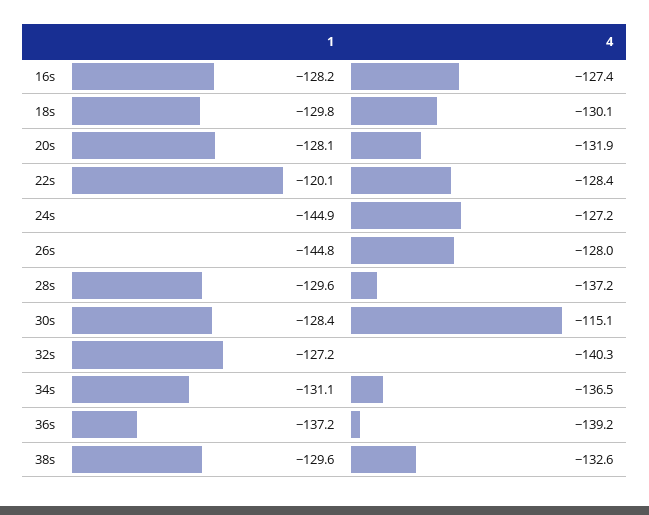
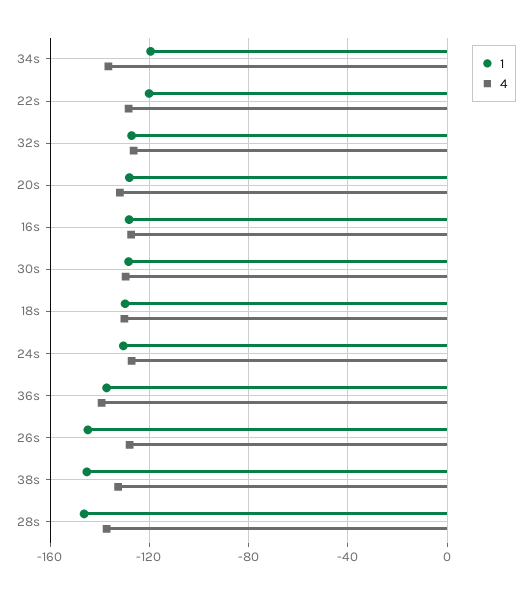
1, 24s: -144.9 -> -130
1, 28s: -129.6 -> -145
4, 30s: -115.1 -> -130
4, 32s: -140.3 -> -125
1, 34s: -131.1 -> -120
1, 38s: -129.6 -> -145

